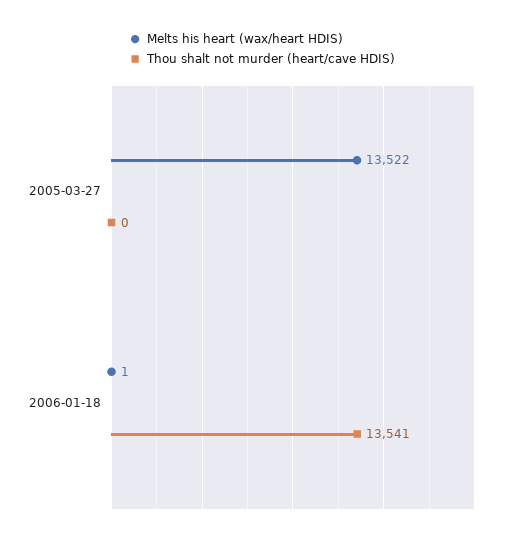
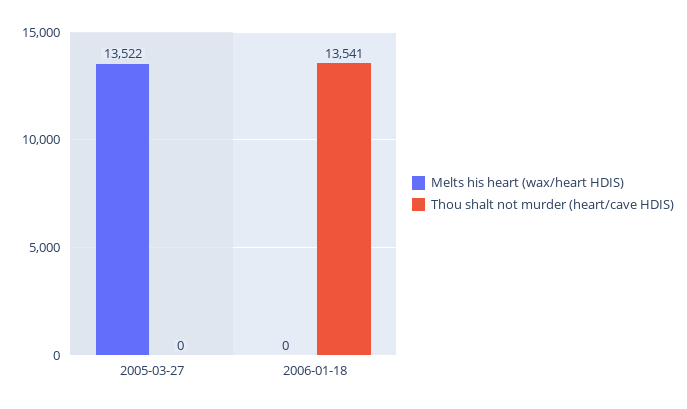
Melts his heart (wax/heart HDIS), 2006-01-18: 1 -> 0

